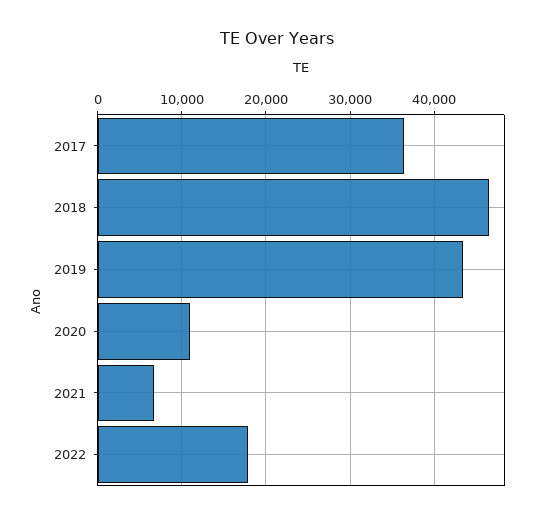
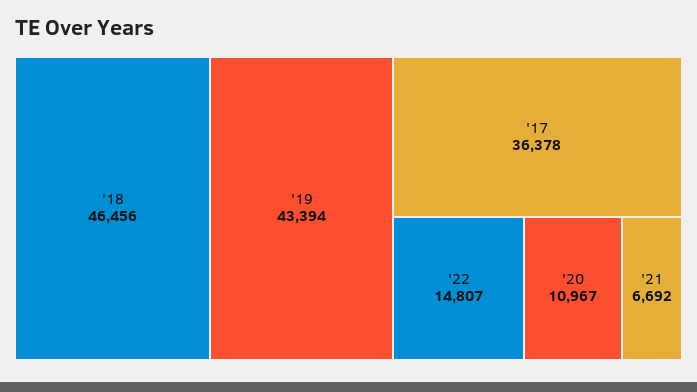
2022: 18000 -> 14807

